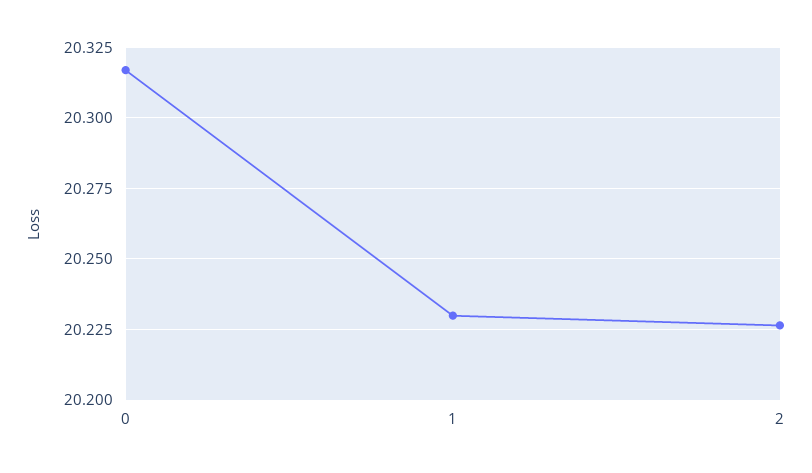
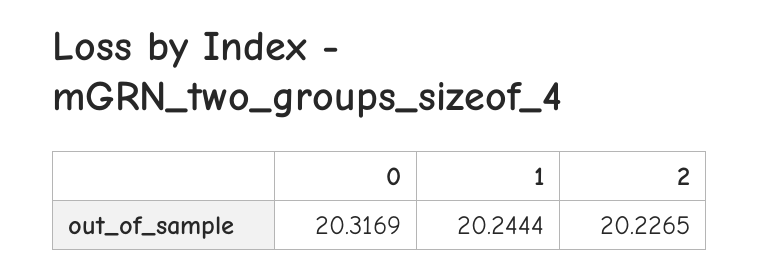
1: 20.23 -> 20.2444

